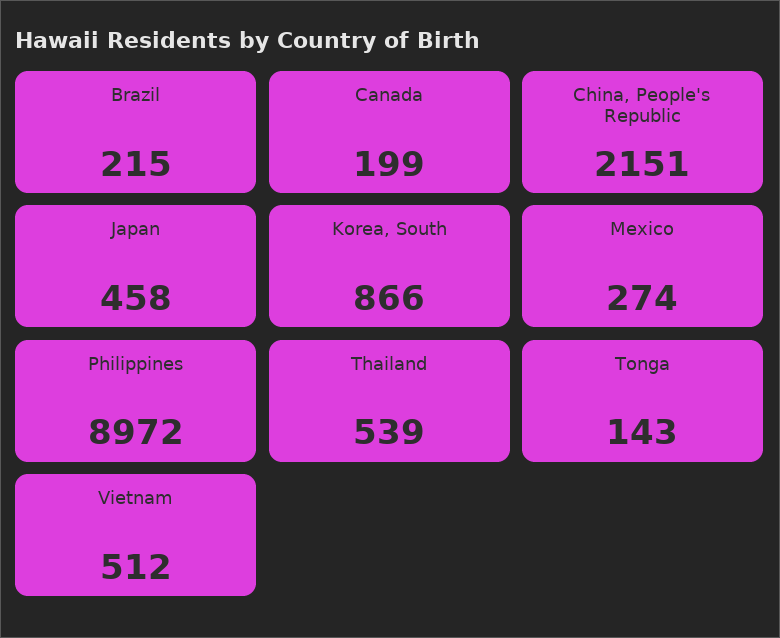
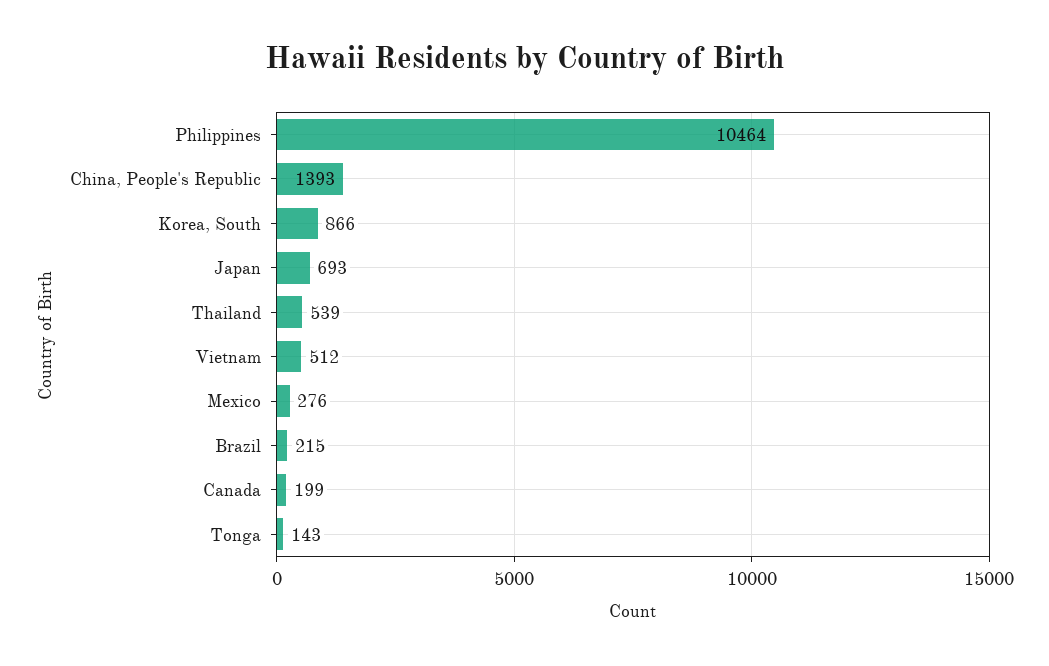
China, People's Republic: 2151 -> 1393
Japan: 458 -> 693
Mexico: 274 -> 276
Philippines: 8972 -> 10464

